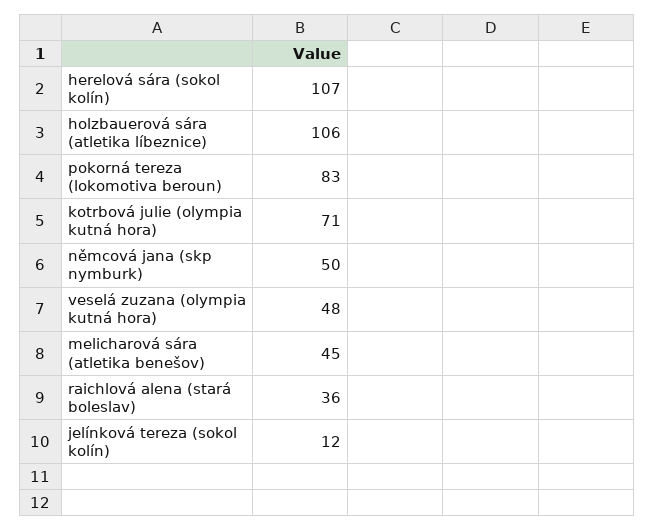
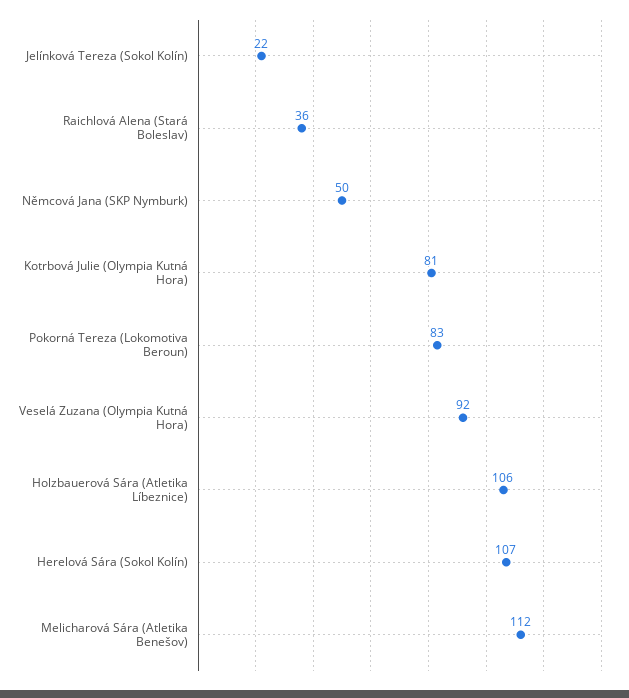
kotrbová julie (olympia kutná hora): 71 -> 81
veselá zuzana (olympia kutná hora): 48 -> 92
melicharová sára (atletika benešov): 45 -> 112
jelínková tereza (sokol kolín): 12 -> 22

